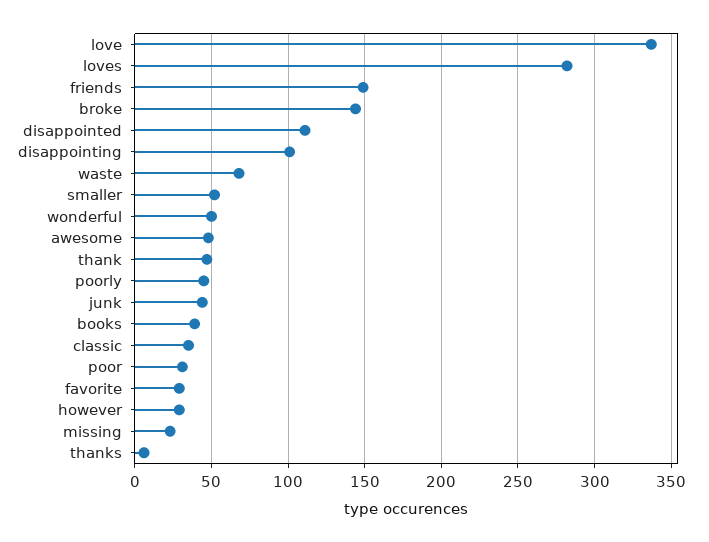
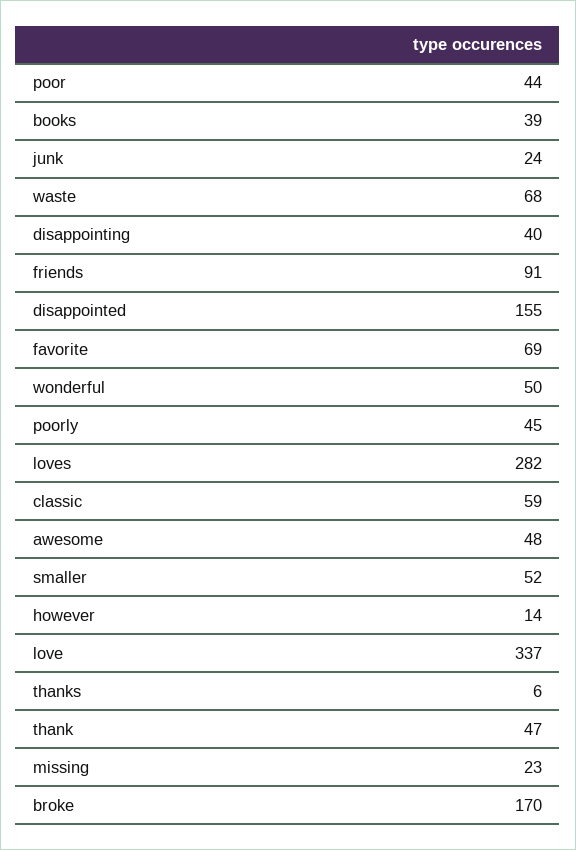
friends: 150 -> 91
broke: 145 -> 170
disappointed: 110 -> 155
disappointing: 100 -> 40
junk: 45 -> 24
classic: 35 -> 59
poor: 30 -> 44
favorite: 30 -> 69
however: 30 -> 14

